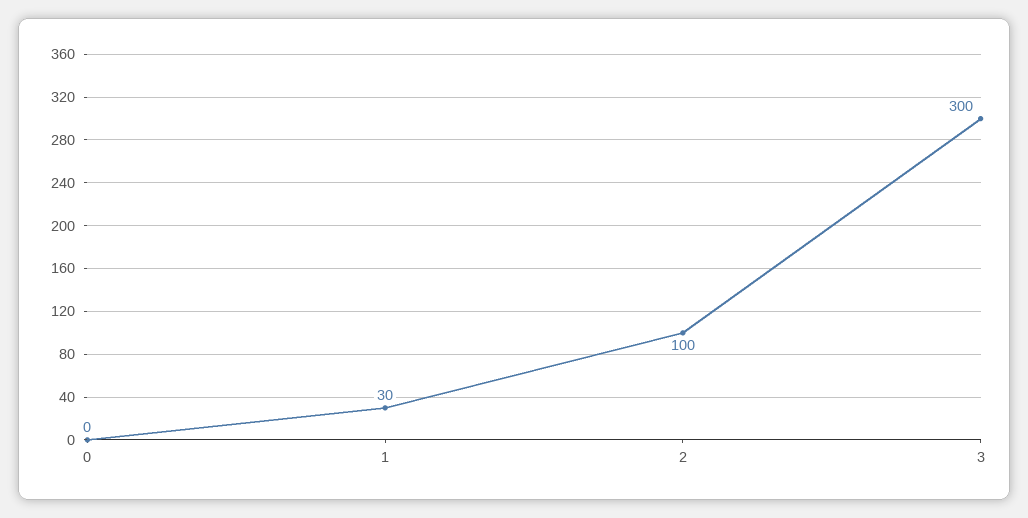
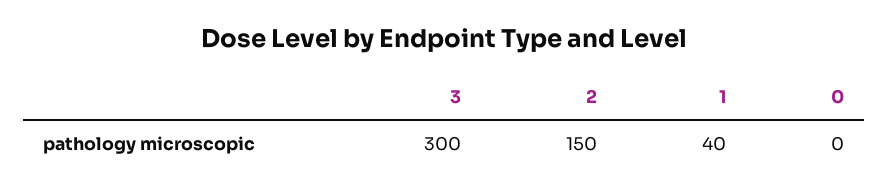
1: 30 -> 40
2: 100 -> 150

